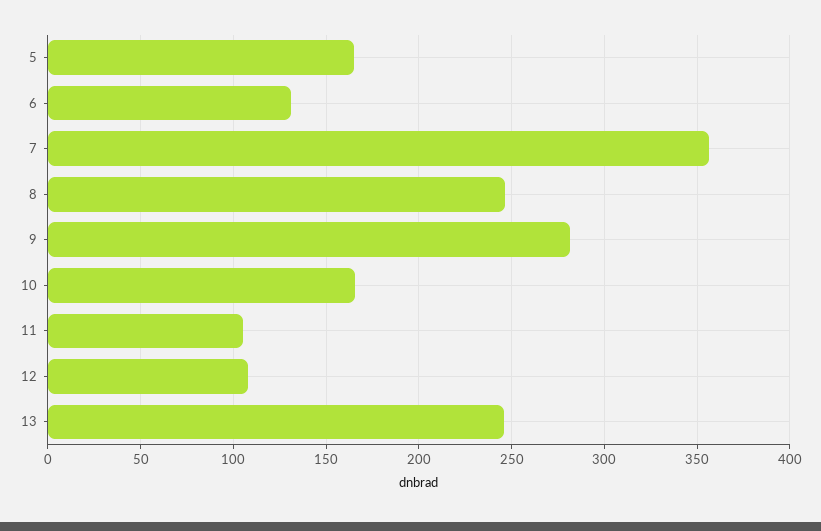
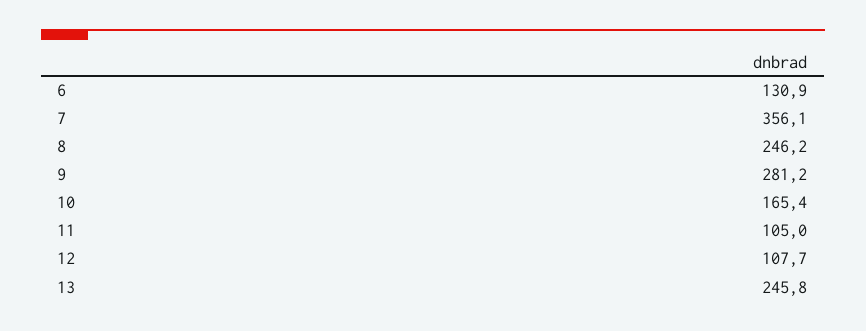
5: 165 -> none

